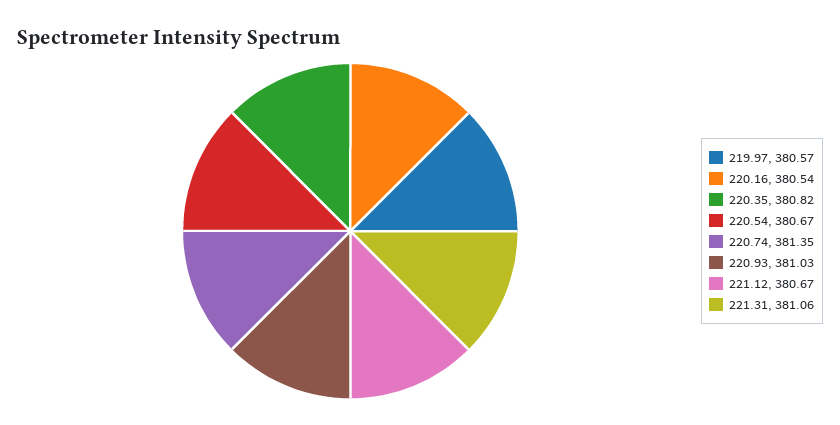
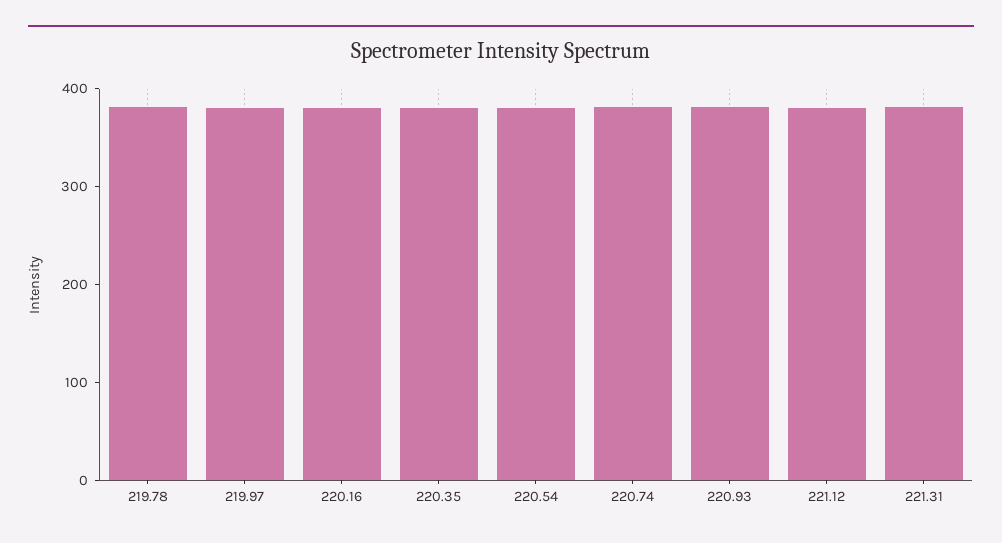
219.78: none -> 380

